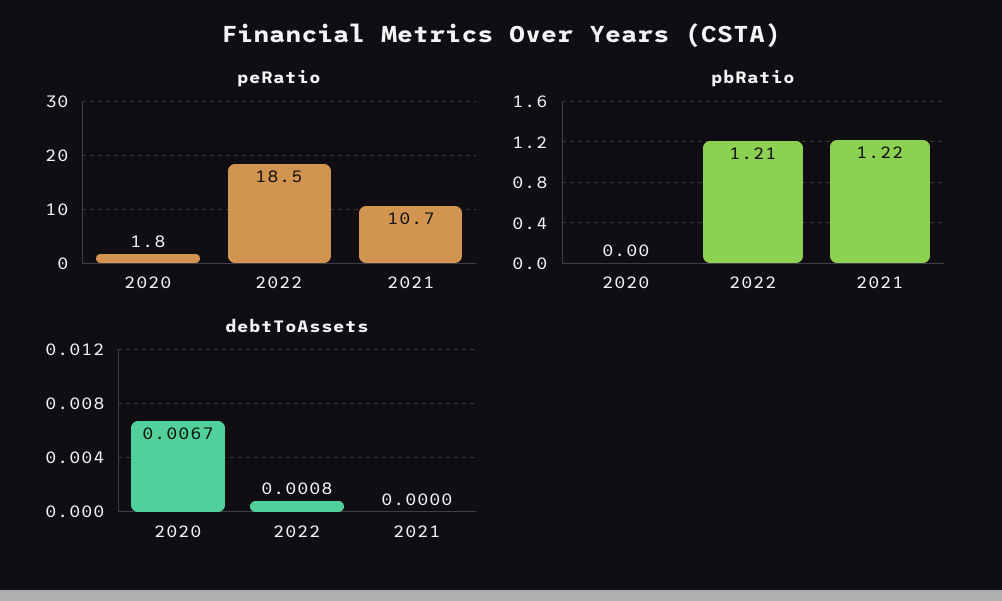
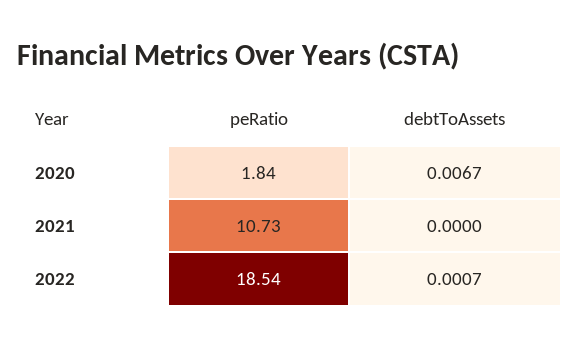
pbRatio, 2020: 0 -> none
pbRatio, 2022: 1.21 -> none
pbRatio, 2021: 1.22 -> none
debtToAssets, 2022: 0.0008 -> 0.0007

